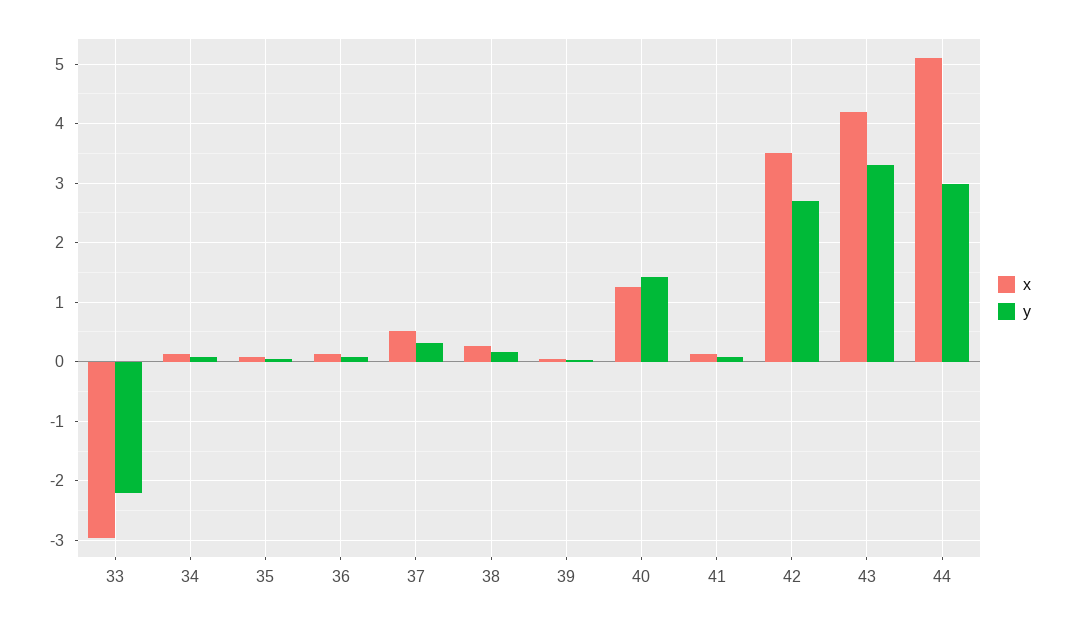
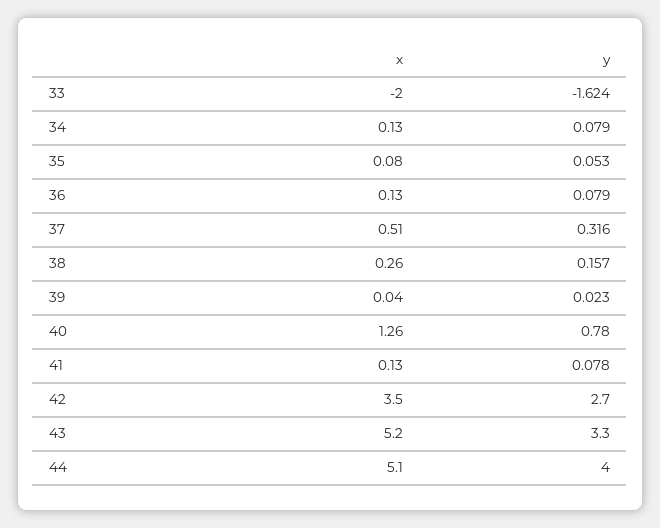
x, 33: -3 -> -2
y, 33: -2.2 -> -1.624
y, 40: 1.4 -> 0.78
x, 43: 4.2 -> 5.2
y, 44: 3 -> 4

